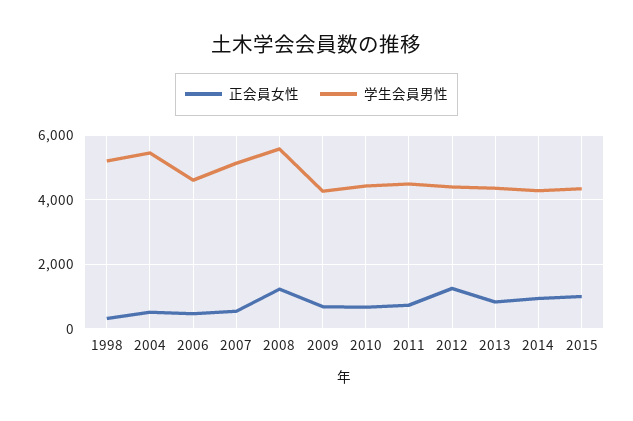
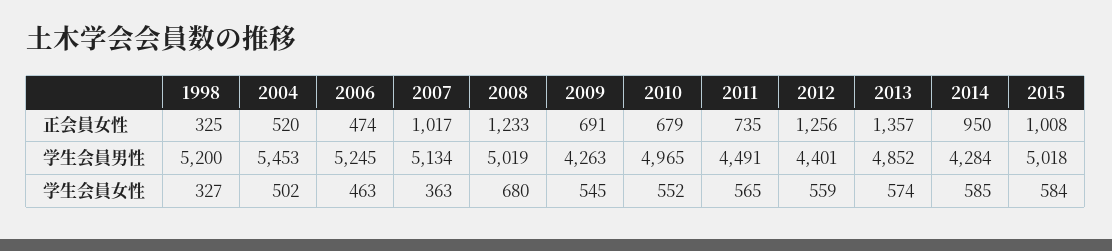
学生会員男性, 2006: 4600 -> 5245
正会員女性, 2007: 600 -> 1017
学生会員男性, 2008: 5600 -> 5019
学生会員男性, 2010: 4400 -> 4965
正会員女性, 2013: 800 -> 1357
学生会員男性, 2013: 4400 -> 4852
学生会員男性, 2015: 4400 -> 5018
学生会員女性, 1998: none -> 327
学生会員女性, 2004: none -> 502
学生会員女性, 2006: none -> 463
学生会員女性, 2007: none -> 363
学生会員女性, 2008: none -> 680
学生会員女性, 2009: none -> 545
学生会員女性, 2010: none -> 552
学生会員女性, 2011: none -> 565
学生会員女性, 2012: none -> 559
学生会員女性, 2013: none -> 574
学生会員女性, 2014: none -> 585
学生会員女性, 2015: none -> 584

